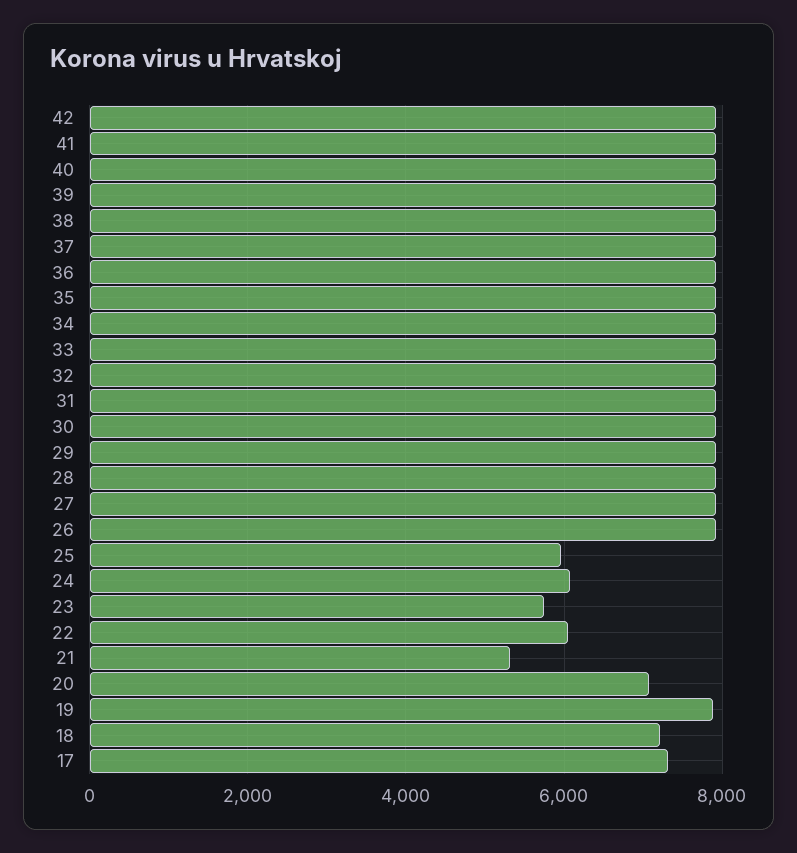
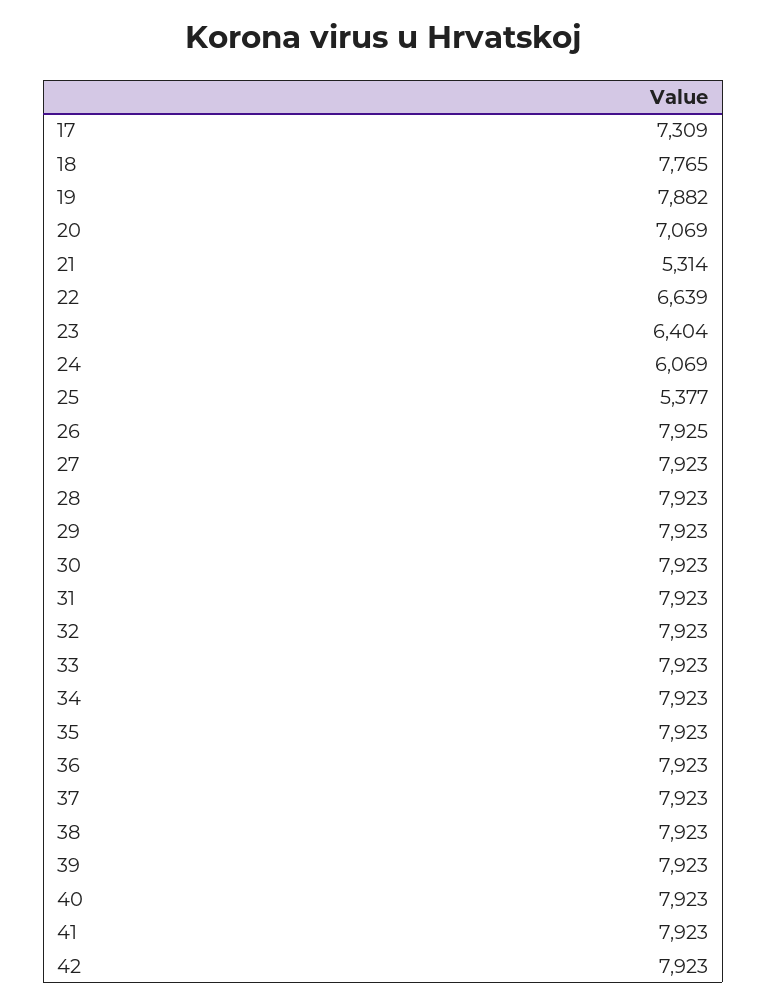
25: 6000 -> 5377
23: 5800 -> 6404
22: 6000 -> 6639
18: 7200 -> 7765

